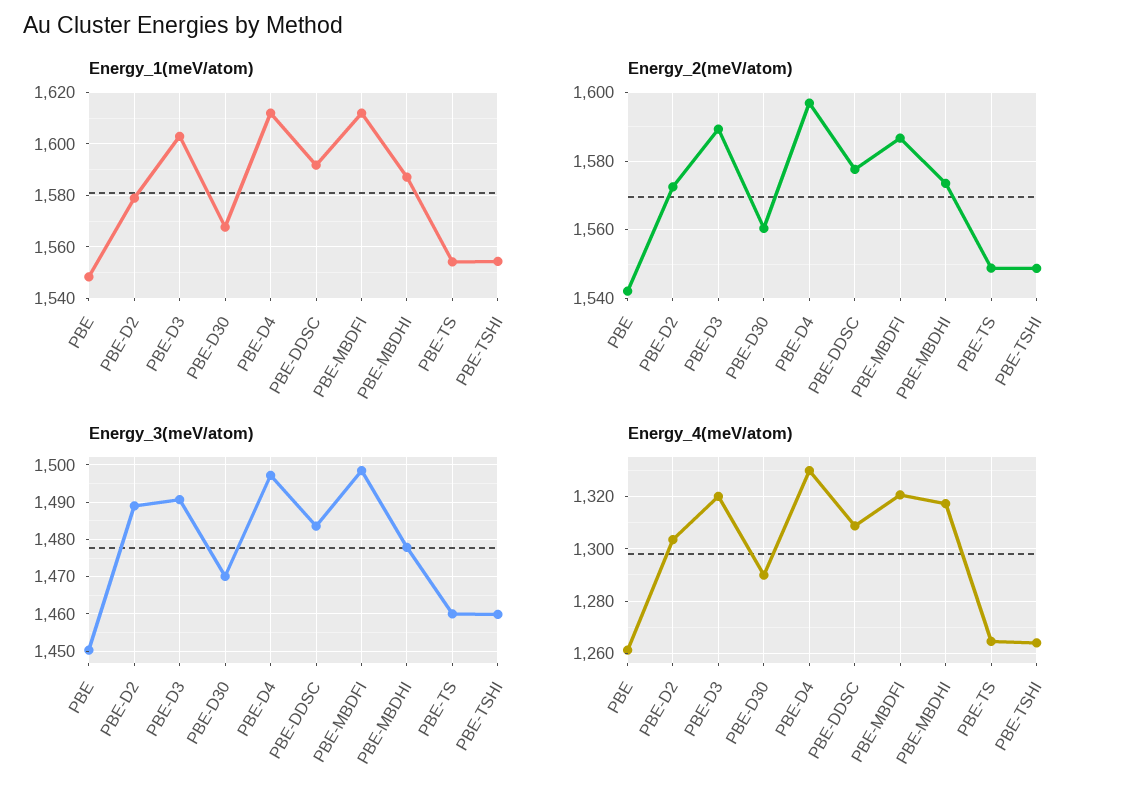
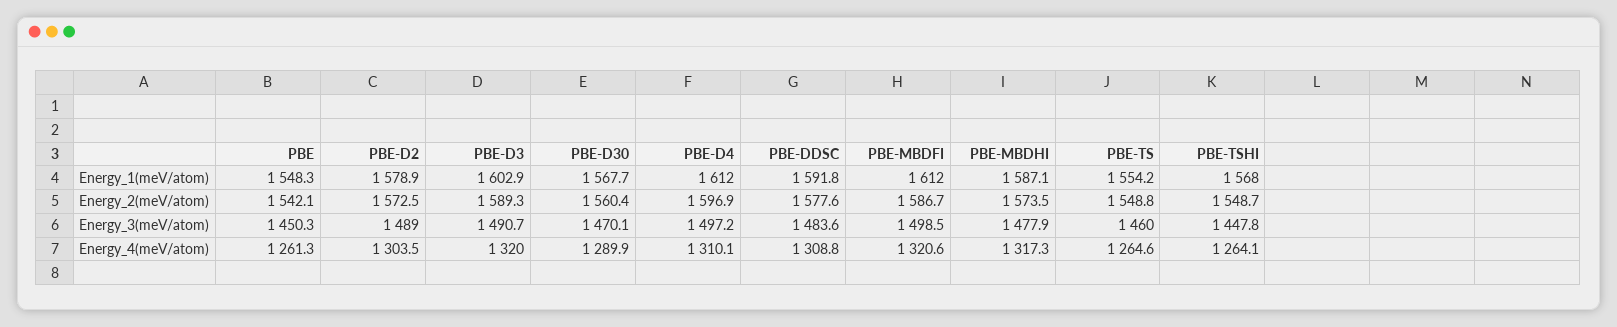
Energy_1(meV/atom), PBE-TSHI: 1555 -> 1568
Energy_3(meV/atom), PBE-TSHI: 1460 -> 1447.8
Energy_4(meV/atom), PBE-D4: 1330 -> 1310.1

